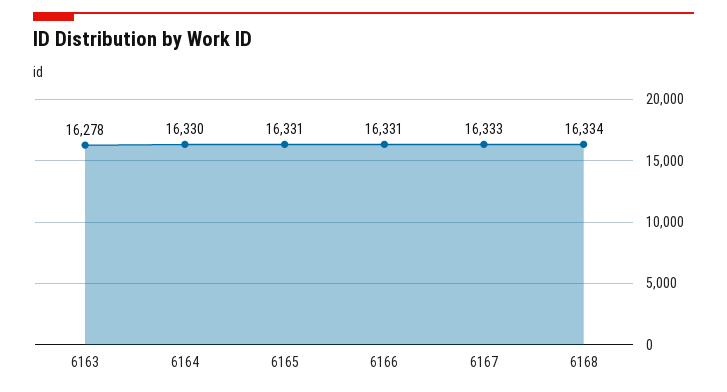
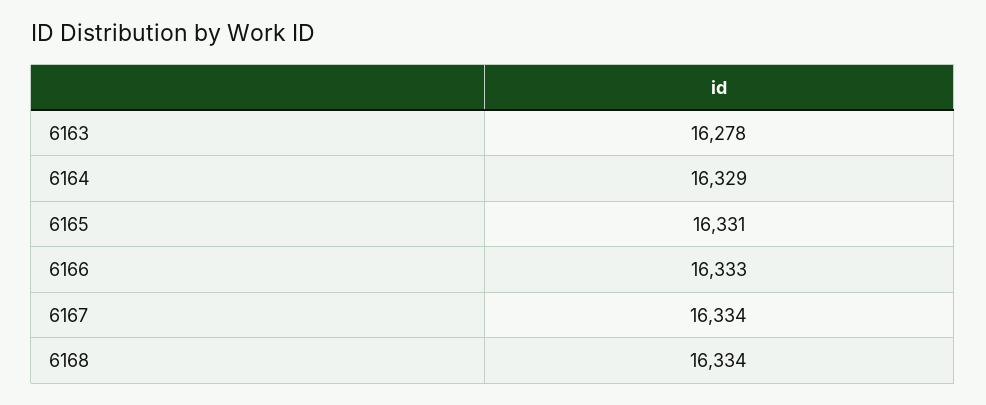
6164: 16330 -> 16329
6166: 16331 -> 16333
6167: 16333 -> 16334

